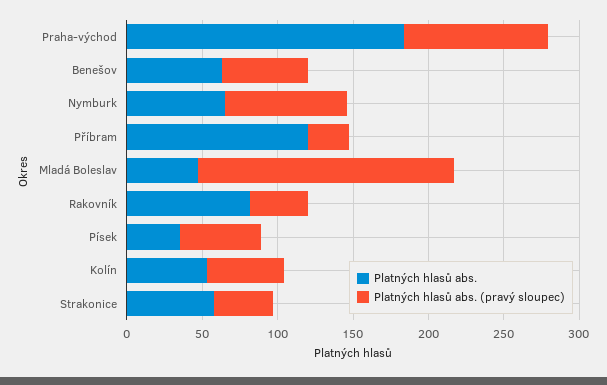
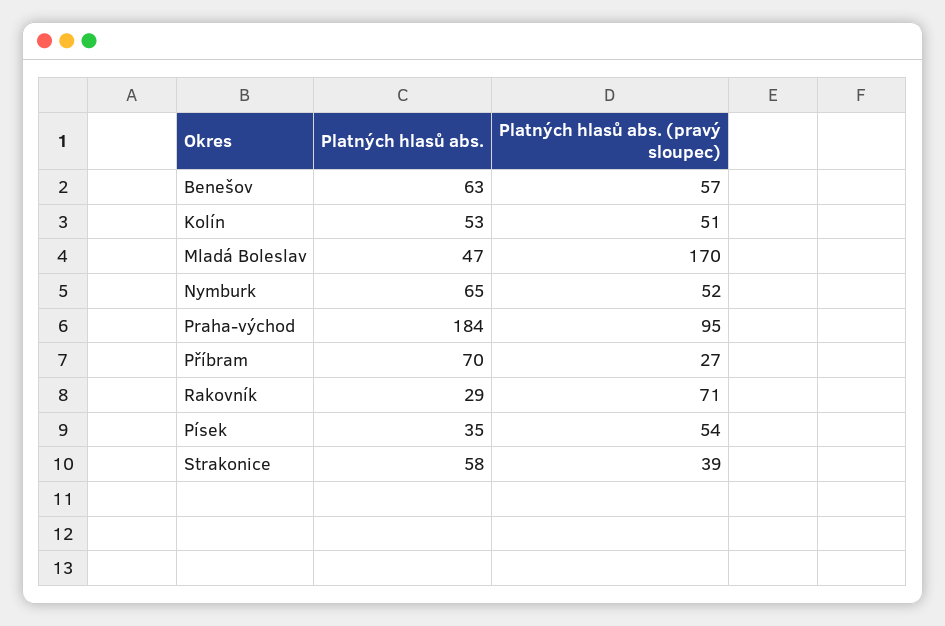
Platných hlasů abs. (pravý sloupec), Nymburk: 80 -> 52
Platných hlasů abs., Příbram: 120 -> 70
Platných hlasů abs., Rakovník: 80 -> 29
Platných hlasů abs. (pravý sloupec), Rakovník: 40 -> 71

